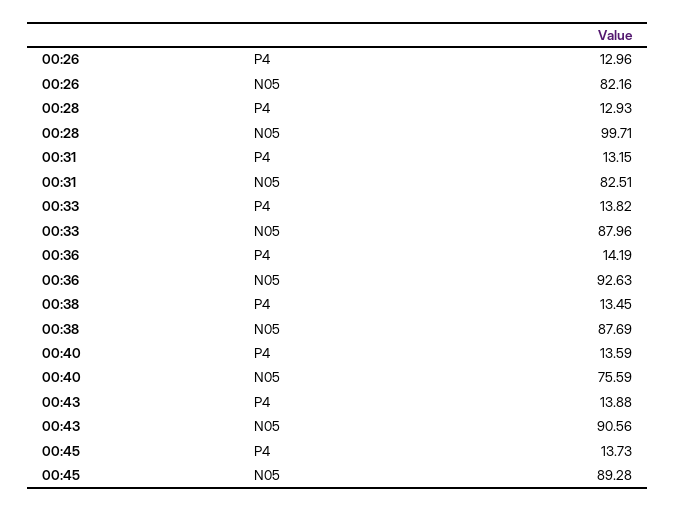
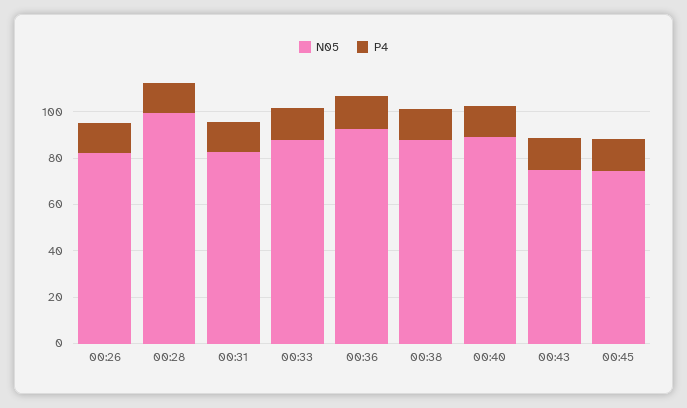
N05, 00:40: 75.59 -> 90
N05, 00:43: 90.56 -> 75
N05, 00:45: 89.28 -> 75

